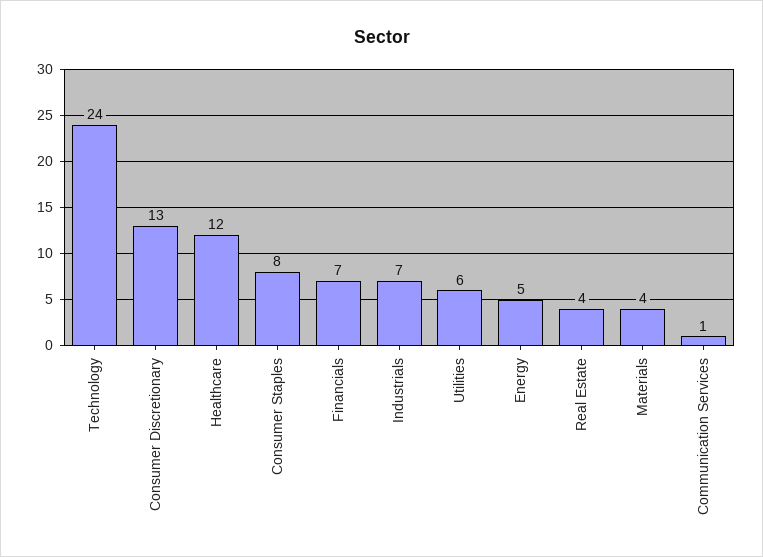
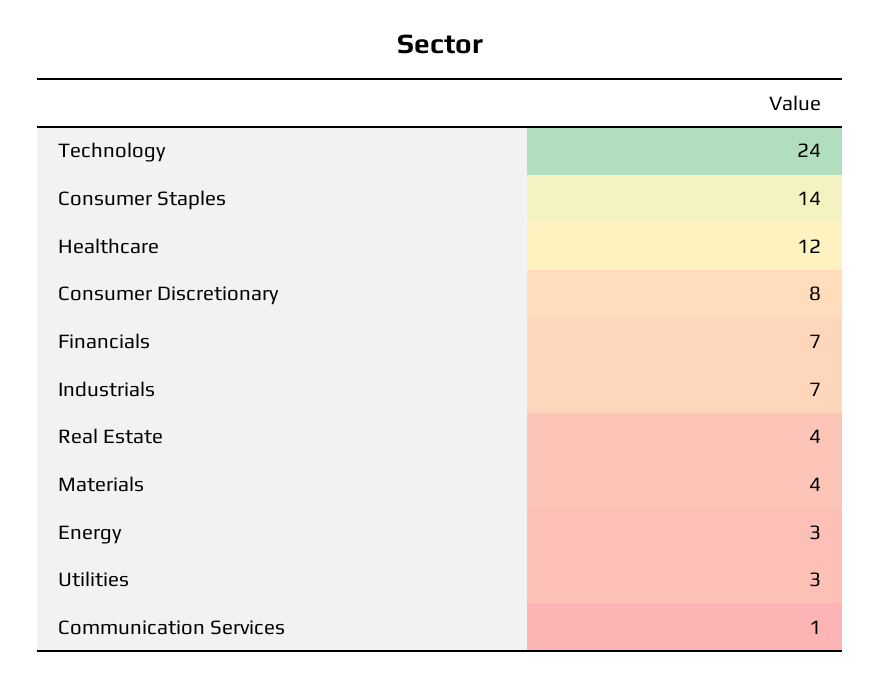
Consumer Discretionary: 13 -> 8
Consumer Staples: 8 -> 14
Utilities: 6 -> 3
Energy: 5 -> 3

